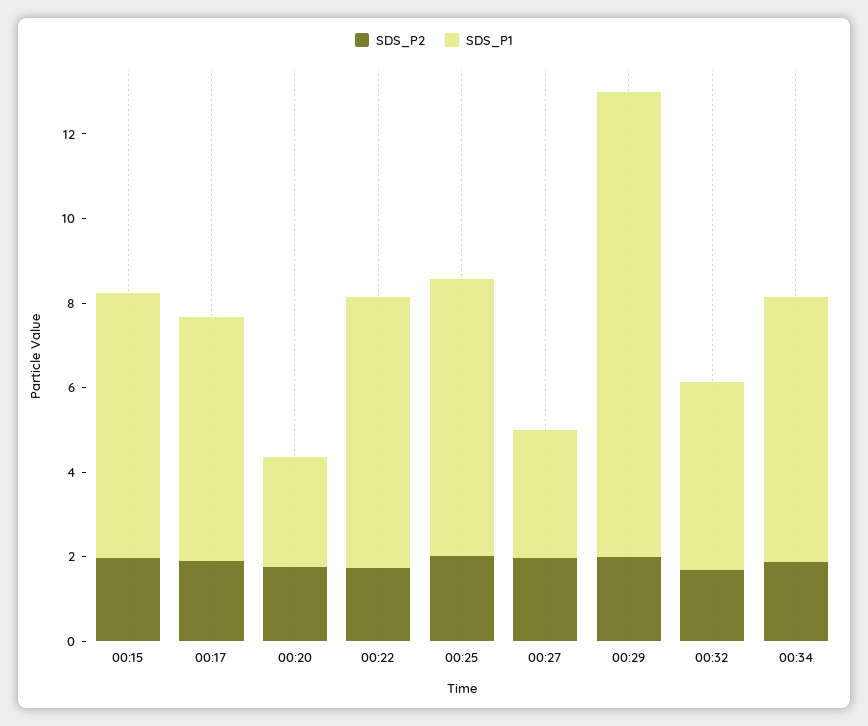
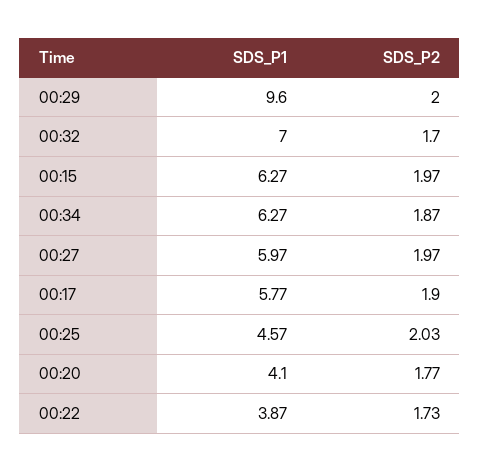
SDS_P1, 00:20: 2.5 -> 4.1
SDS_P1, 00:22: 6.5 -> 3.87
SDS_P1, 00:25: 6.5 -> 4.57
SDS_P1, 00:27: 3 -> 5.97
SDS_P1, 00:29: 11 -> 9.6
SDS_P1, 00:32: 4.5 -> 7

